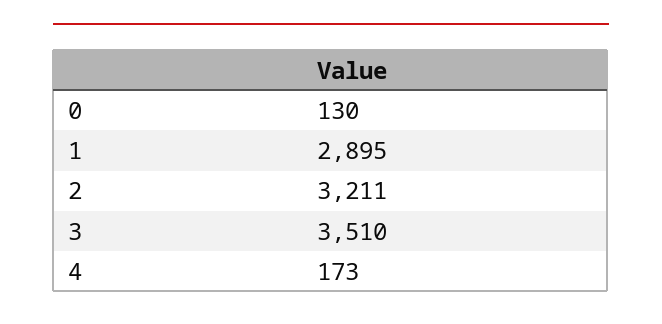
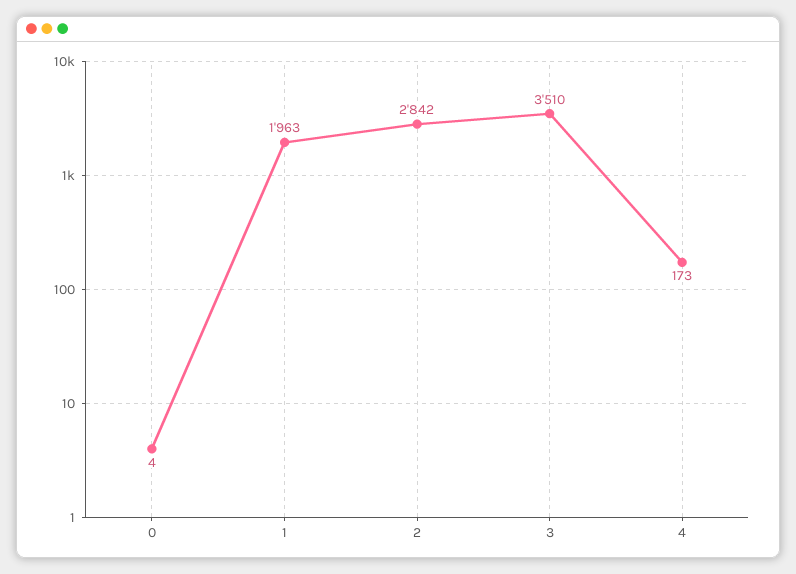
0: 130 -> 4
1: 2895 -> 1963
2: 3211 -> 2842

